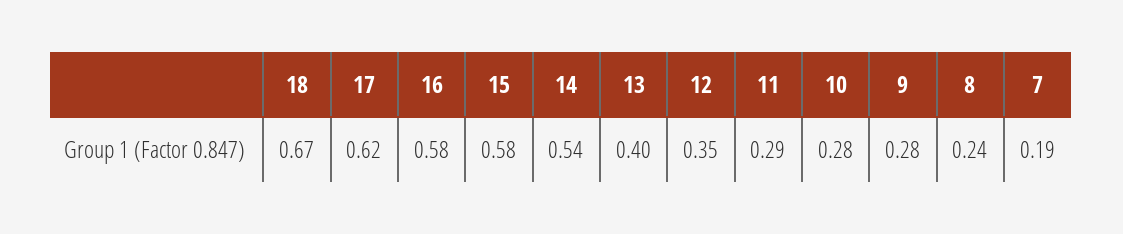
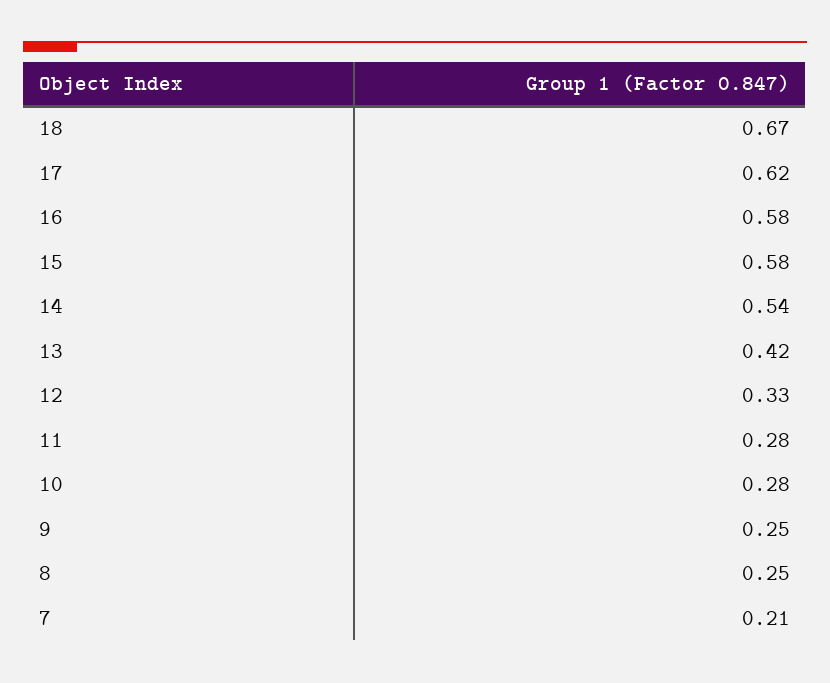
13: 0.4 -> 0.42
12: 0.35 -> 0.33
11: 0.29 -> 0.28
9: 0.28 -> 0.25
8: 0.24 -> 0.25
7: 0.19 -> 0.21

